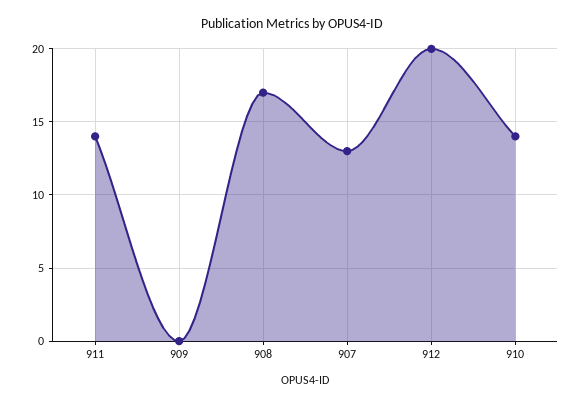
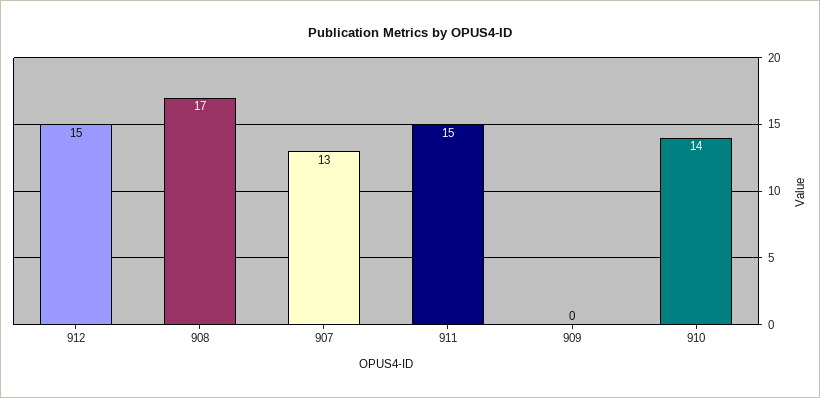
911: 14 -> 15
912: 20 -> 15

